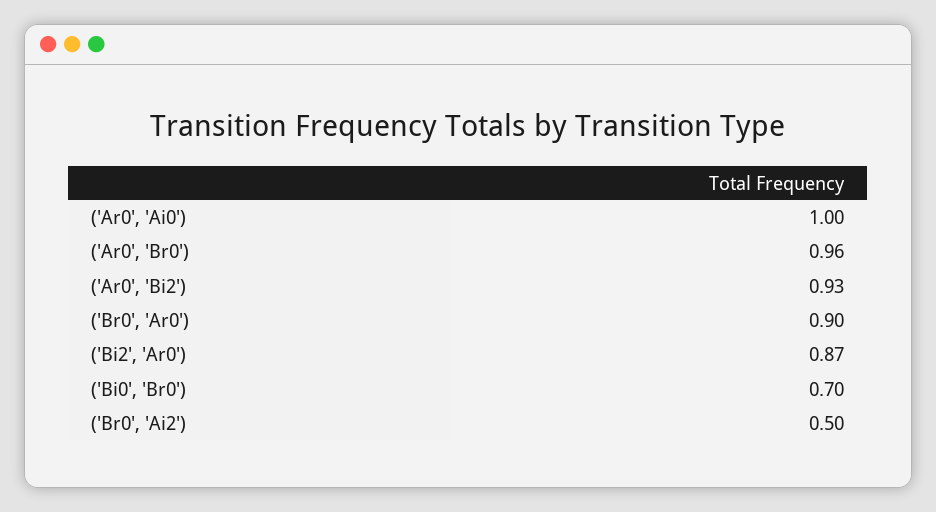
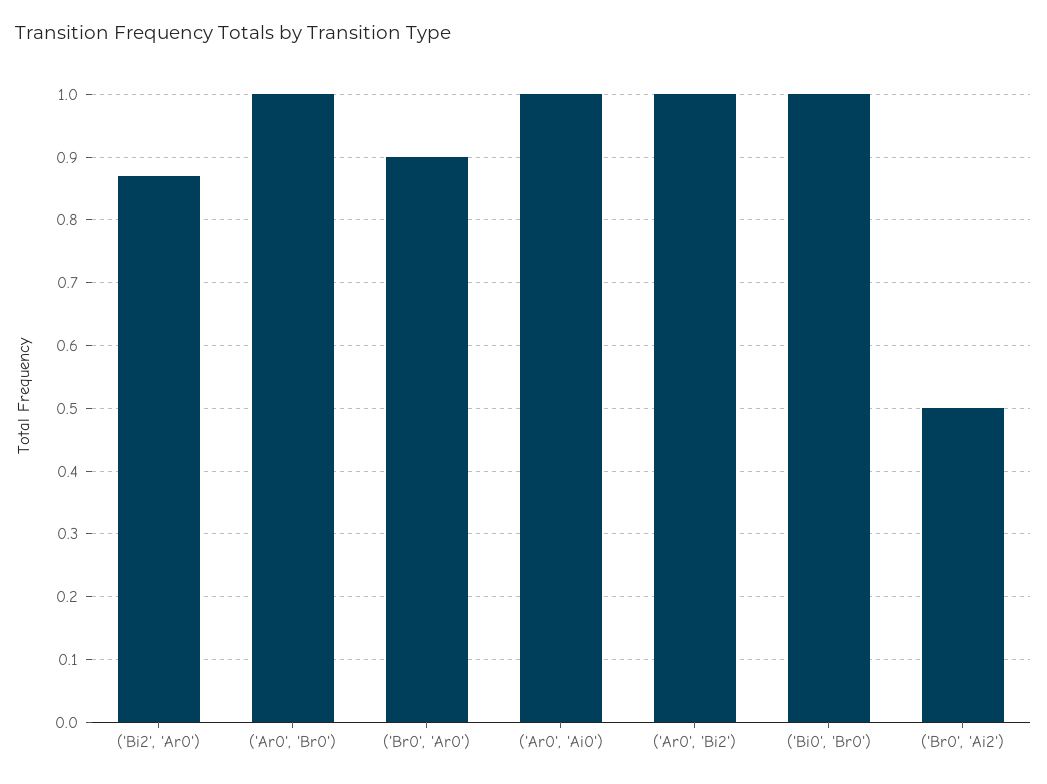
('Ar0', 'Br0'): 0.96 -> 1
('Ar0', 'Bi2'): 0.93 -> 1
('Bi0', 'Br0'): 0.7 -> 1

